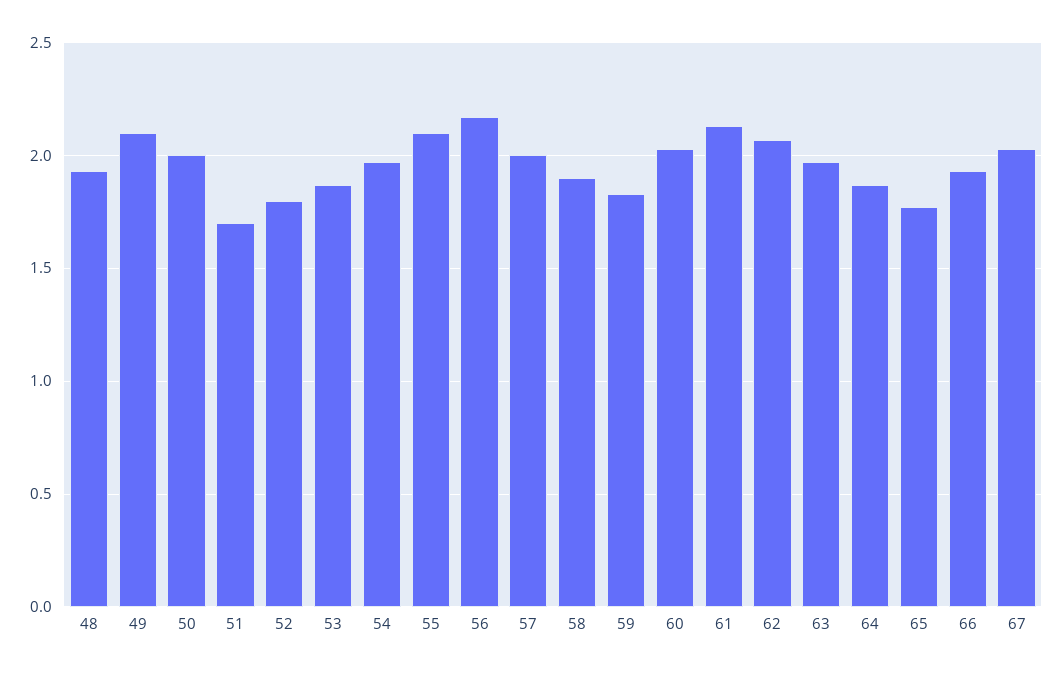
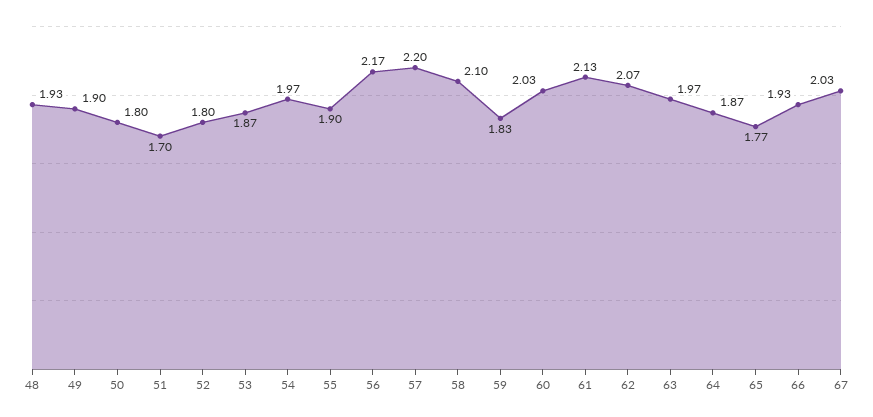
49: 2.1 -> 1.9
50: 2 -> 1.8
55: 2.1 -> 1.9
57: 2 -> 2.2
58: 1.9 -> 2.1

